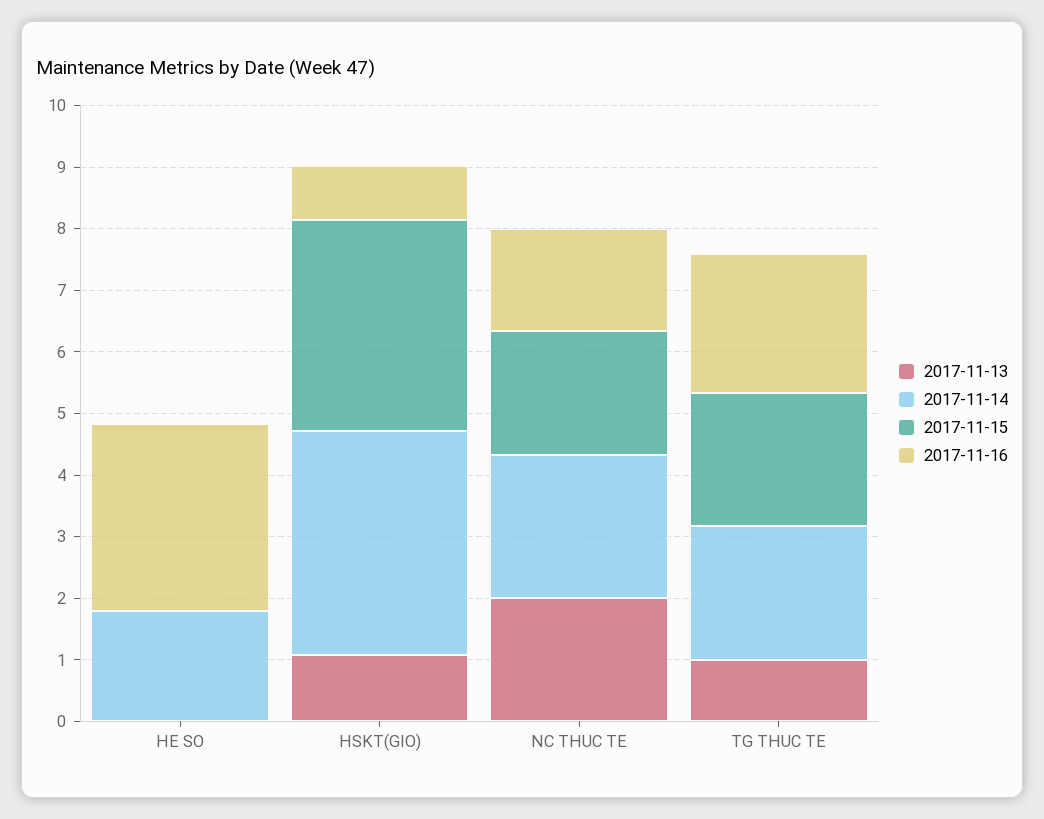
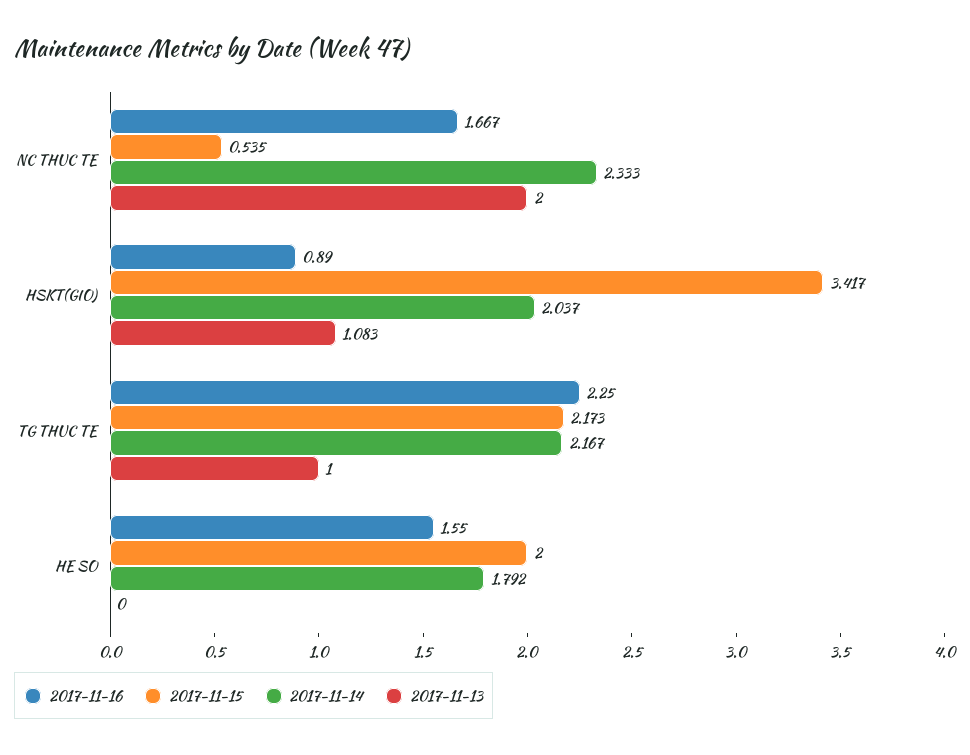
2017-11-15, HE SO: 0 -> 2
2017-11-16, HE SO: 3 -> 1.55
2017-11-14, HSKT(GIO): 3.6 -> 2.037
2017-11-15, NC THUC TE: 2 -> 0.535

